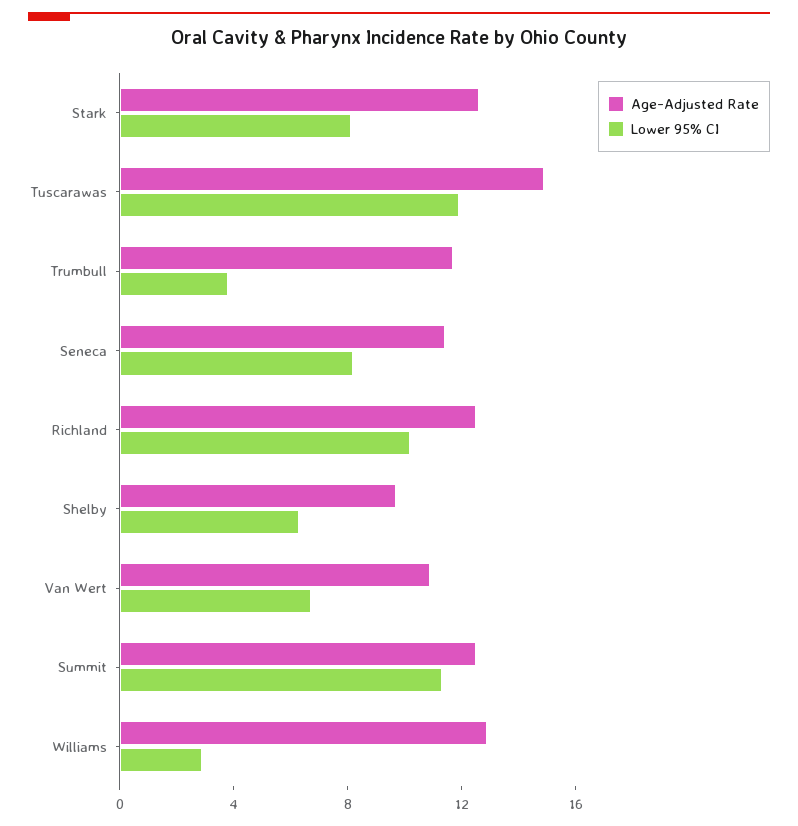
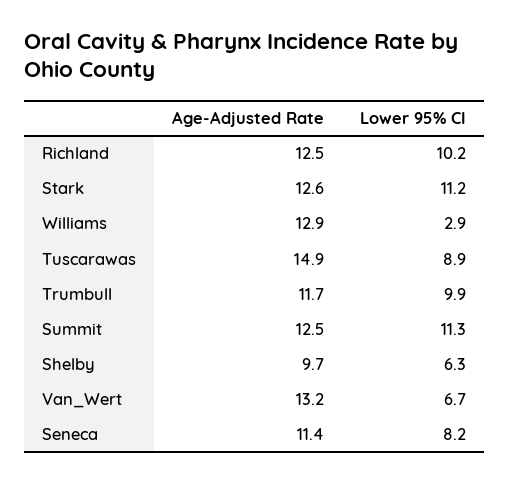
Lower 95% CI, Stark: 8 -> 11.2
Lower 95% CI, Tuscarawas: 12 -> 8.9
Lower 95% CI, Trumbull: 4 -> 9.9
Age-Adjusted Rate, Van Wert: 11 -> 13.2

